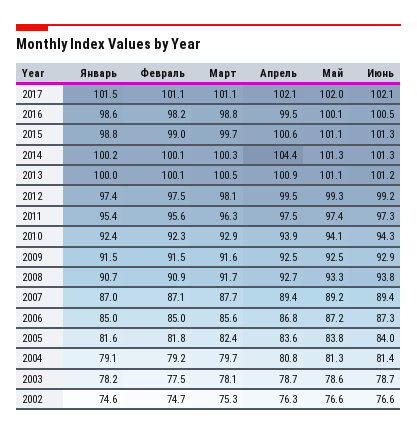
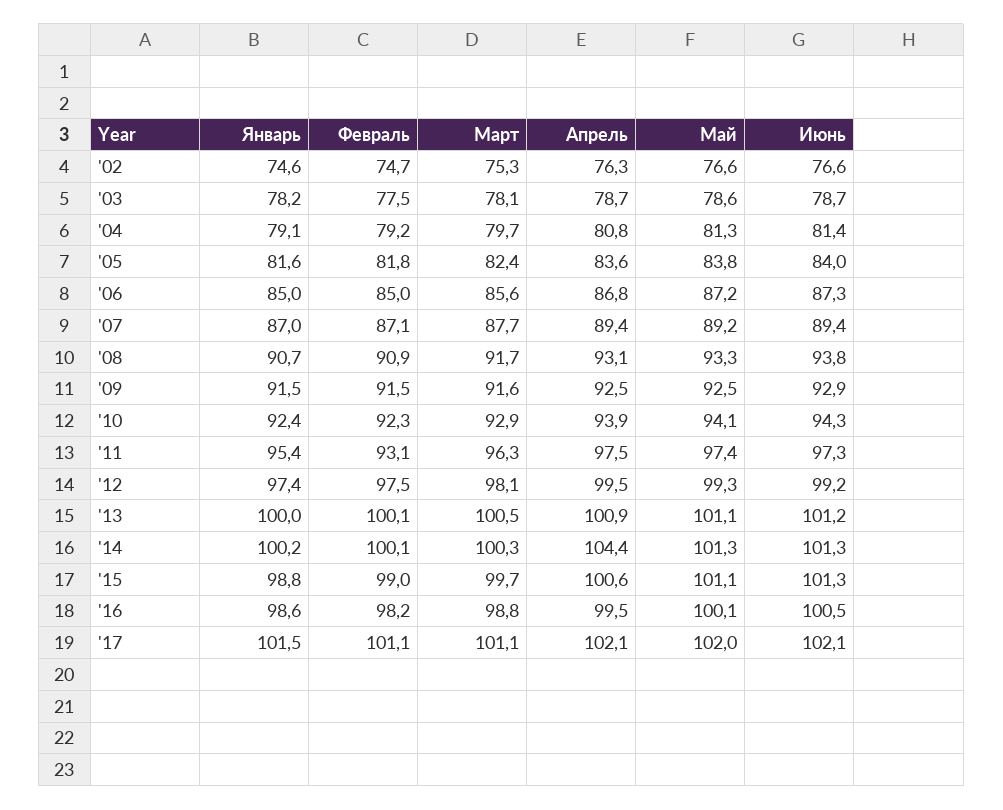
Февраль, 2011: 95.6 -> 93.1
Апрель, 2008: 92.7 -> 93.1

